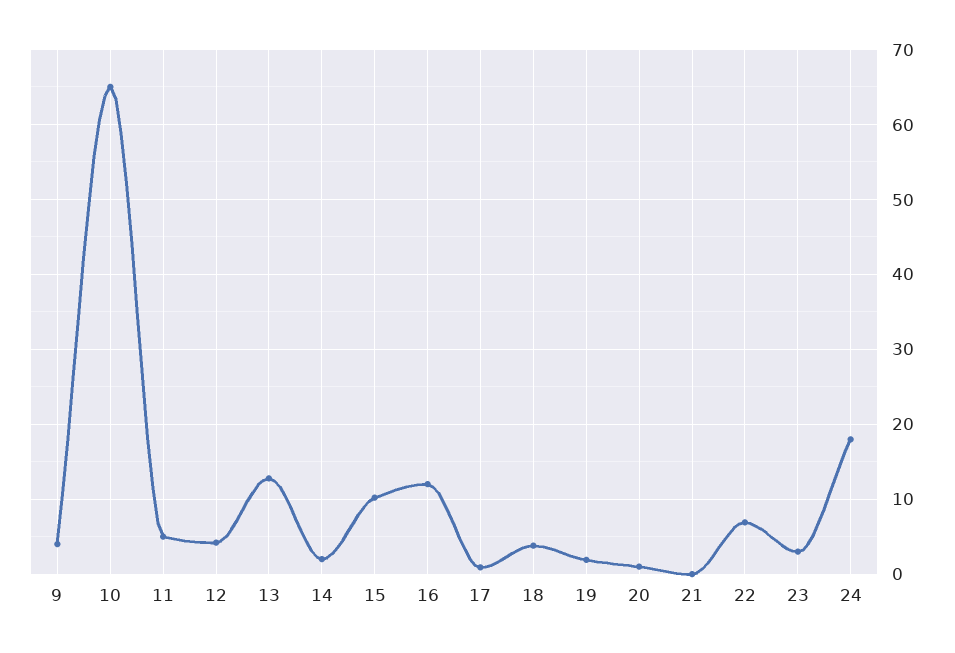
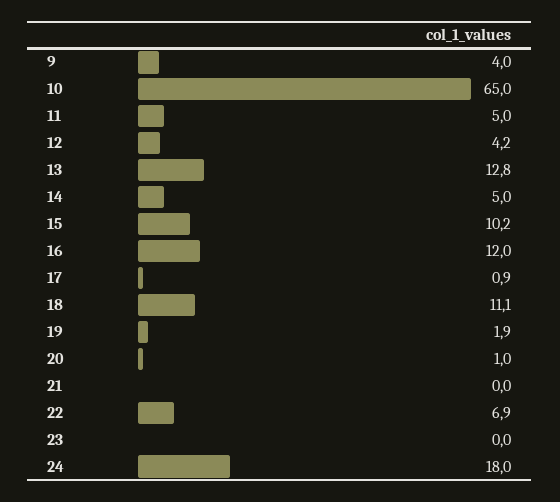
14: 2 -> 5
18: 4 -> 11.1
23: 3 -> 0

